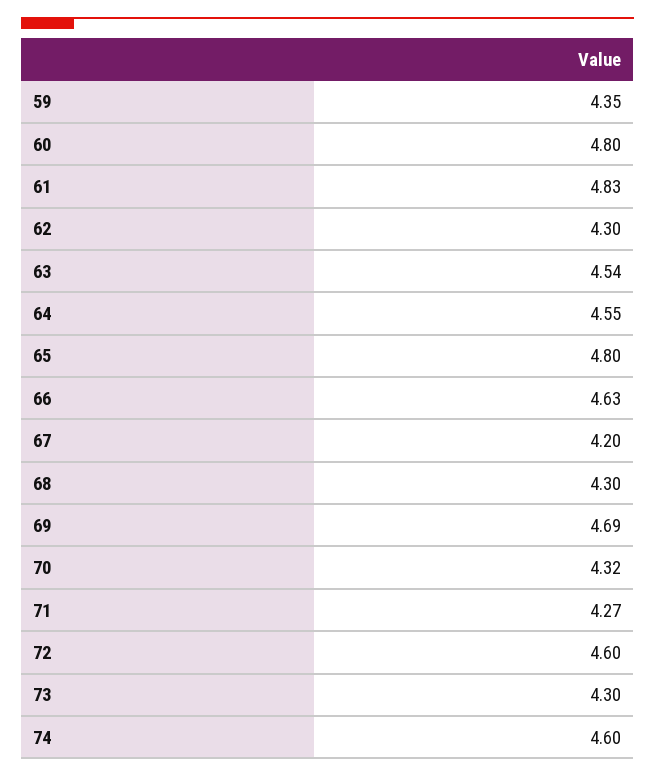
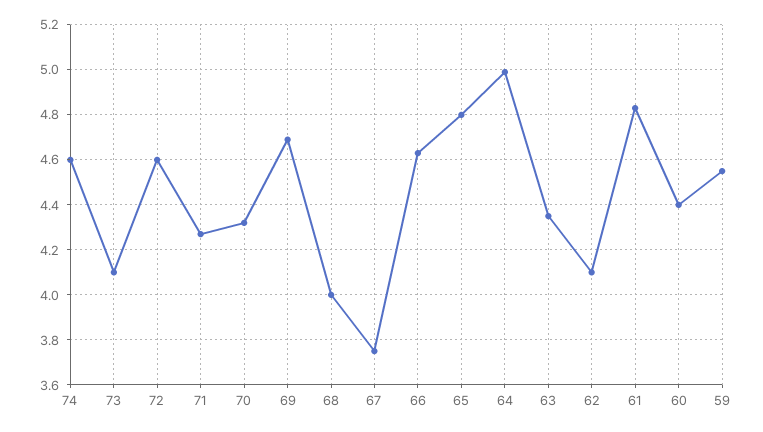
59: 4.35 -> 4.55
60: 4.8 -> 4.4
62: 4.3 -> 4.1
63: 4.54 -> 4.35
64: 4.55 -> 5
67: 4.2 -> 3.75
68: 4.3 -> 4
73: 4.3 -> 4.1

